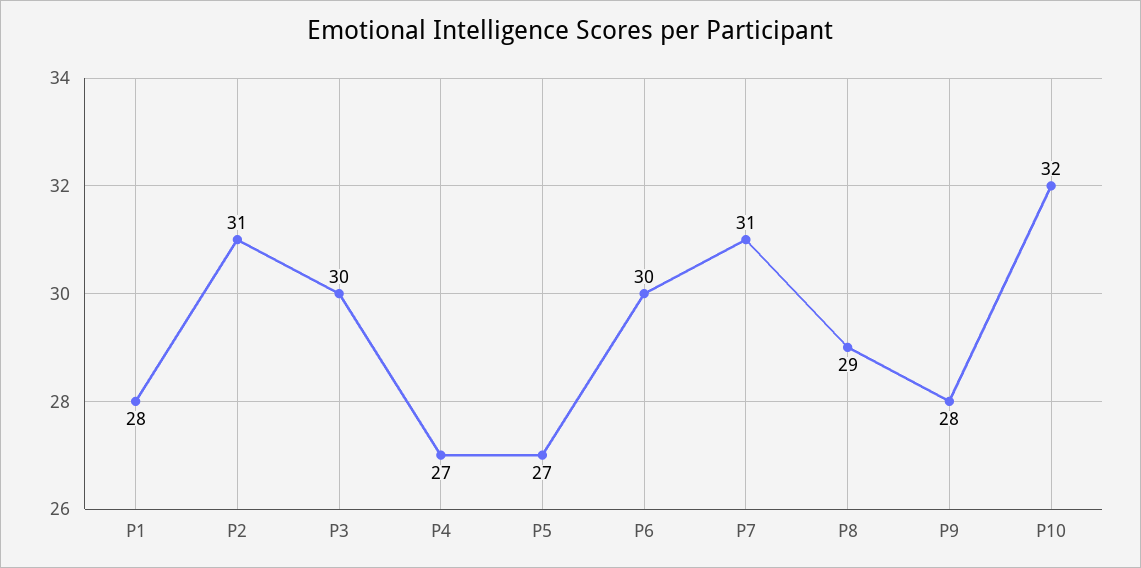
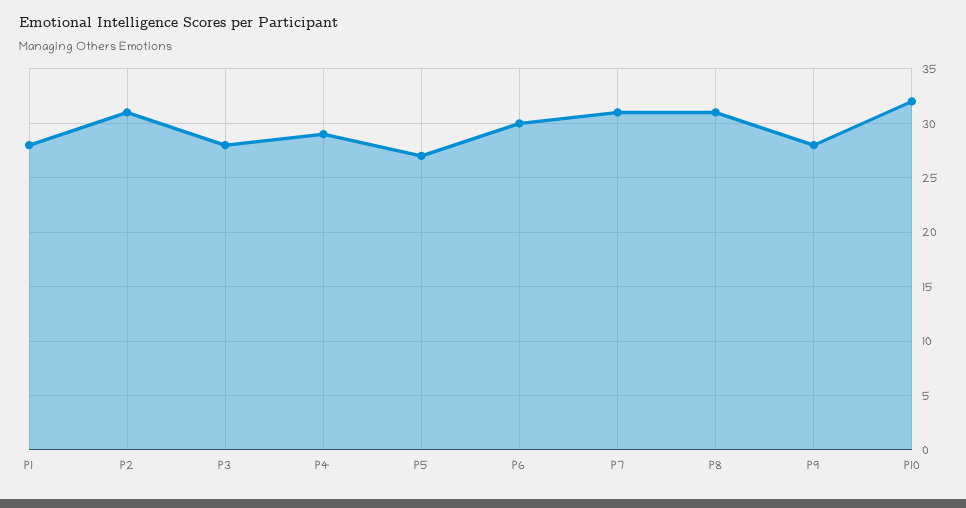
P3: 30 -> 28
P4: 27 -> 29
P8: 29 -> 31

